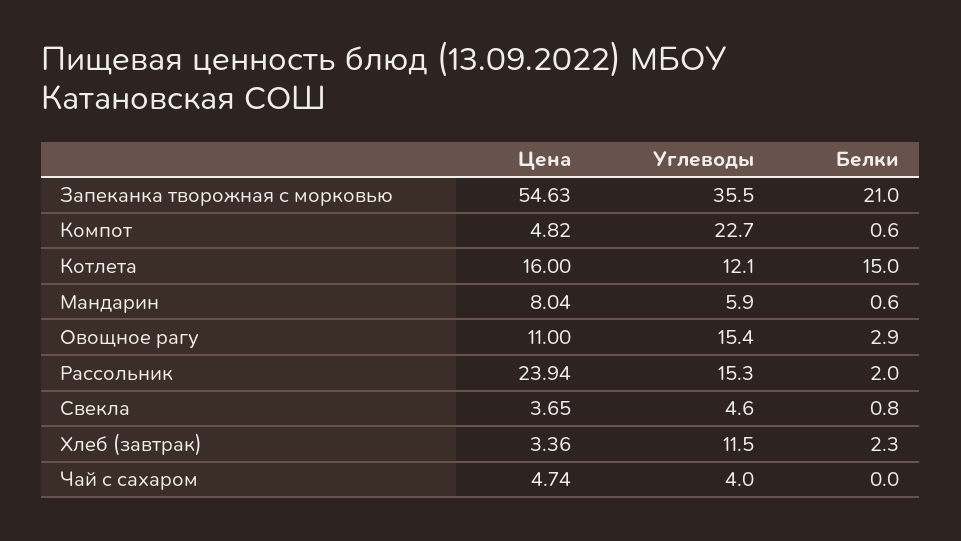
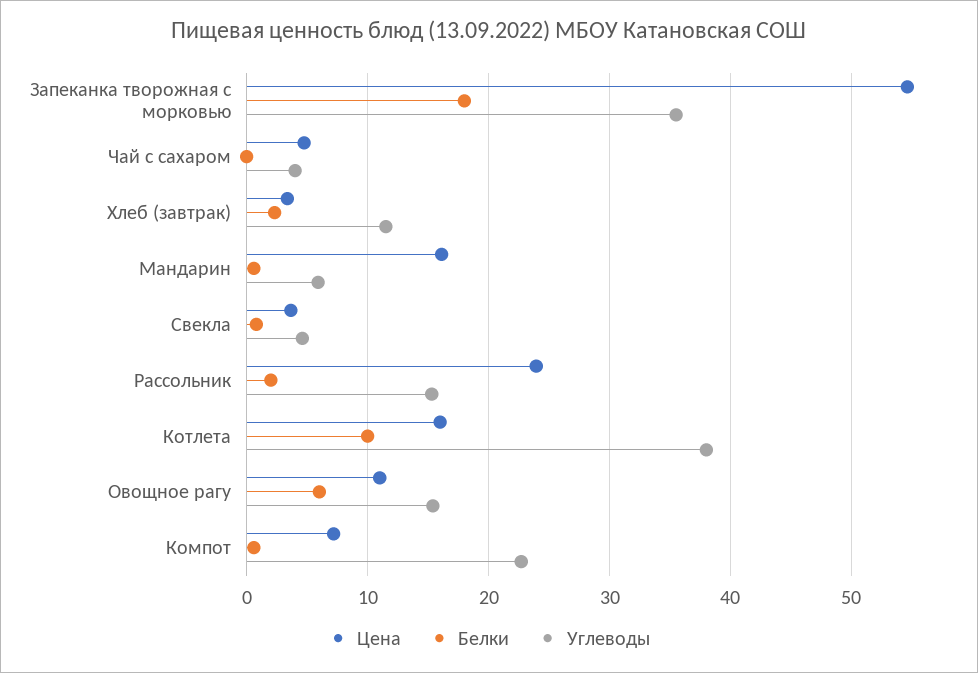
Белки, Запеканка творожная с морковью: 21 -> 18
Цена, Компот: 4.82 -> 7
Углеводы, Котлета: 12.1 -> 38
Белки, Котлета: 15 -> 10
Цена, Мандарин: 8.04 -> 16
Белки, Овощное рагу: 2.9 -> 6

